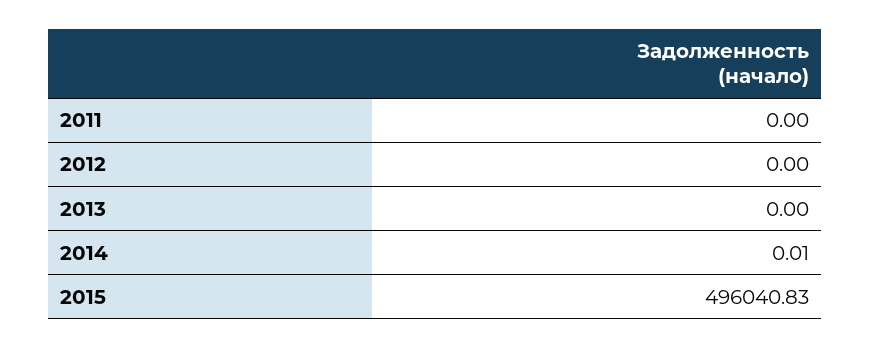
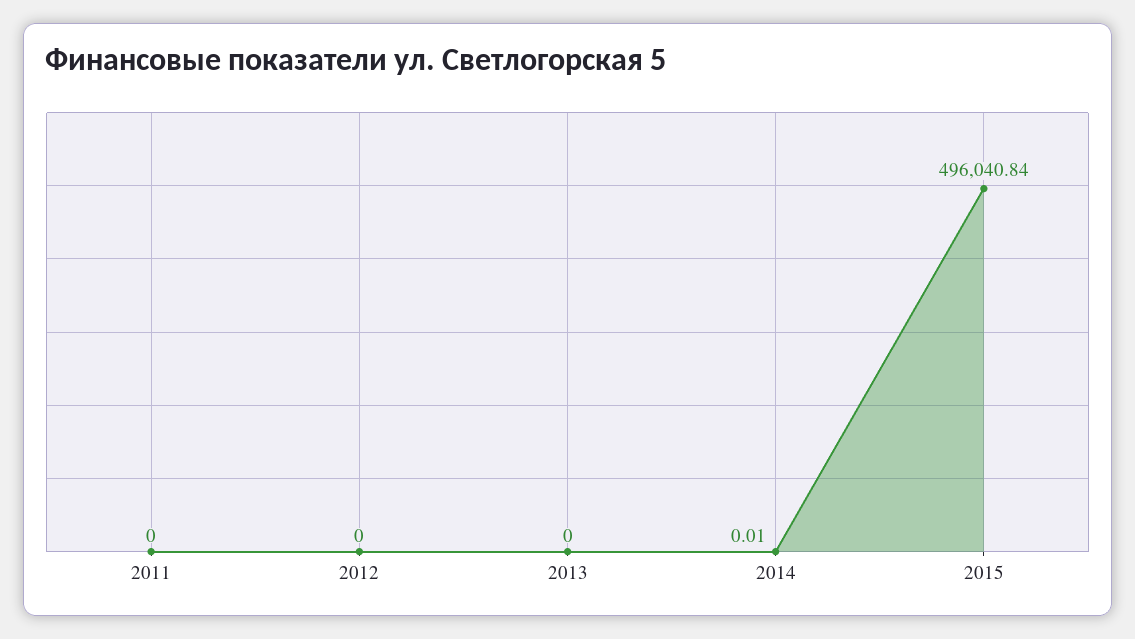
2015: 496040.83 -> 496040.84

